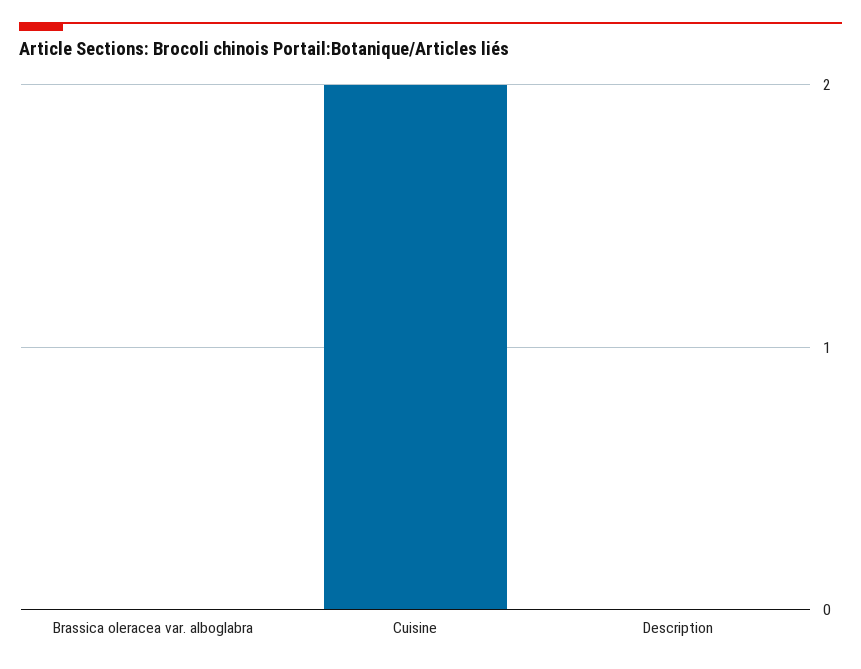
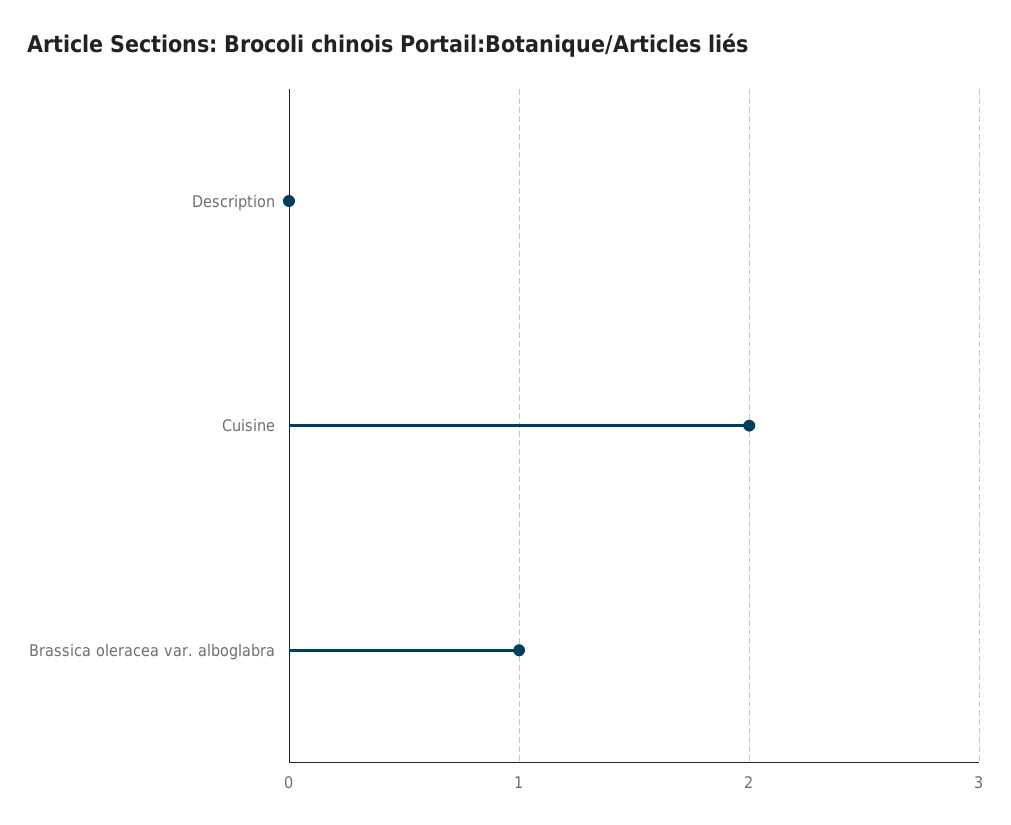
Brassica oleracea var. alboglabra: 0 -> 1

